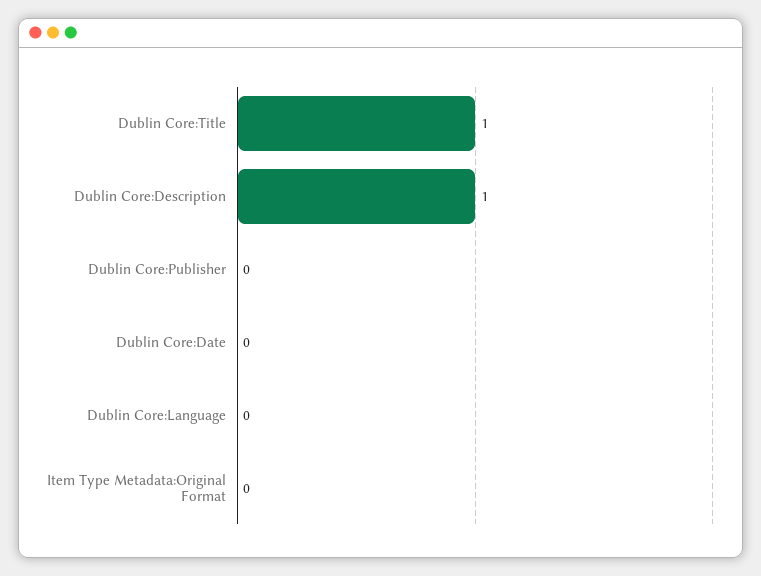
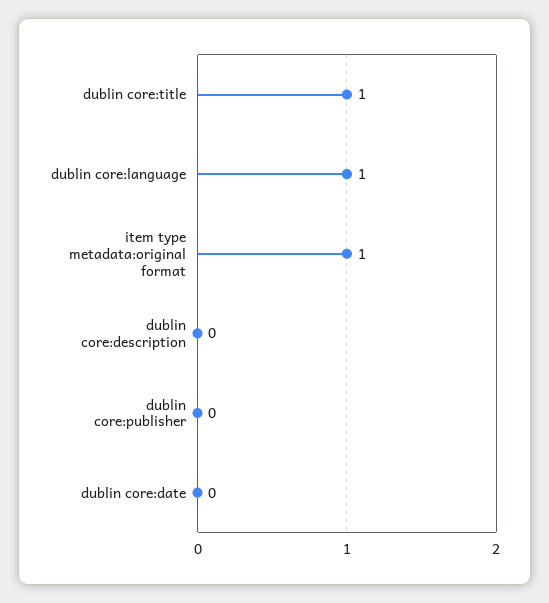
Dublin Core:Description: 1 -> 0
Dublin Core:Language: 0 -> 1
Item Type Metadata:Original Format: 0 -> 1

